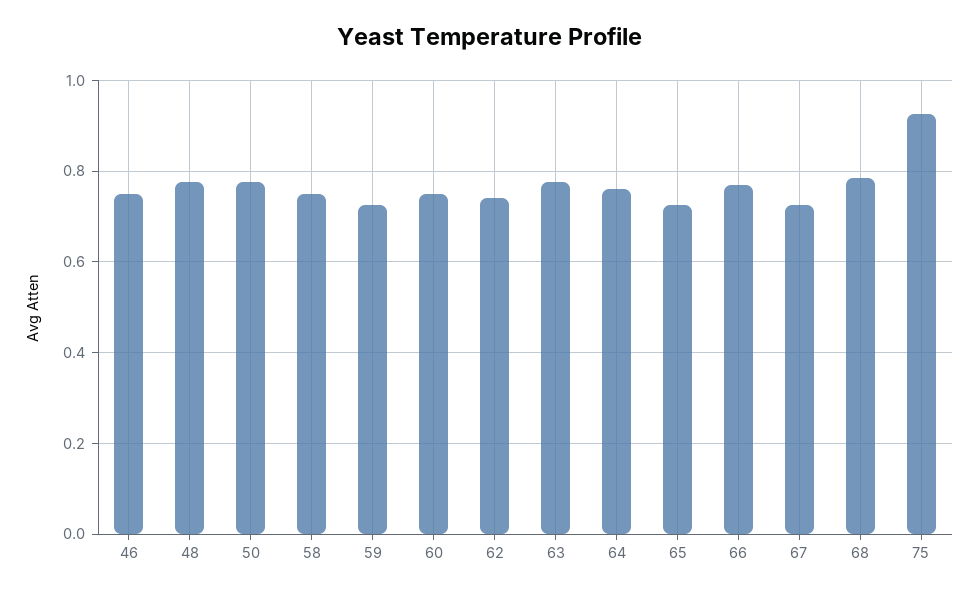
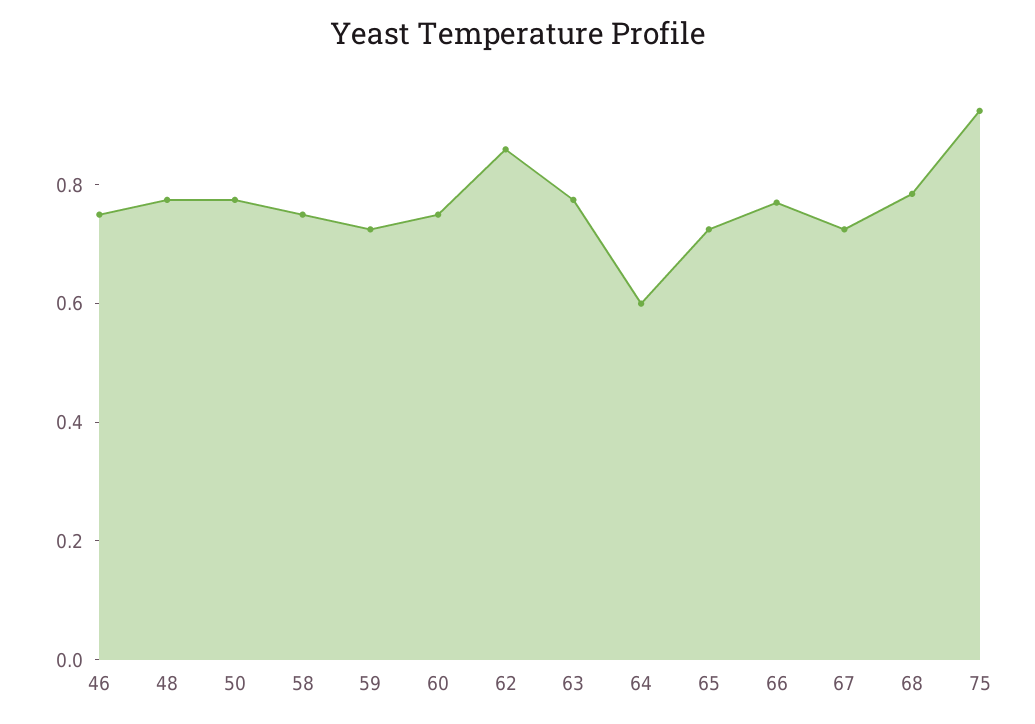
62: 0.74 -> 0.85
64: 0.76 -> 0.6

